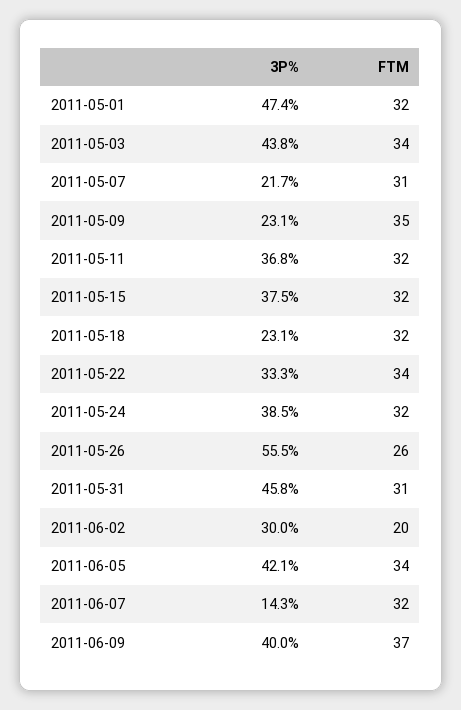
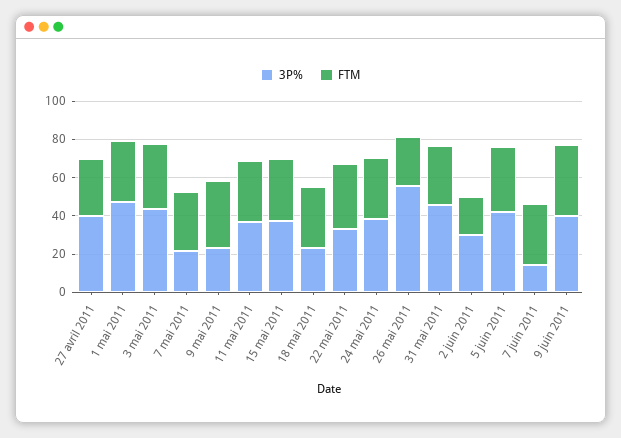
3P%, 27 avril 2011: none -> 40
FTM, 27 avril 2011: none -> 30

